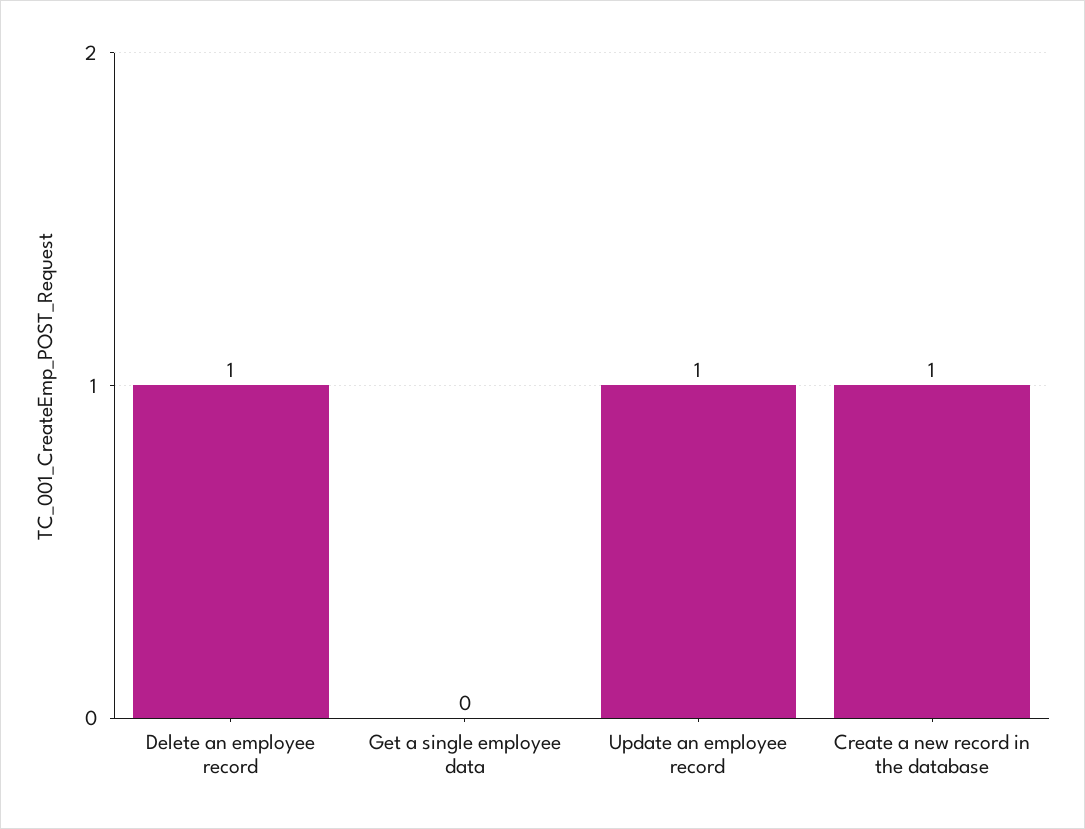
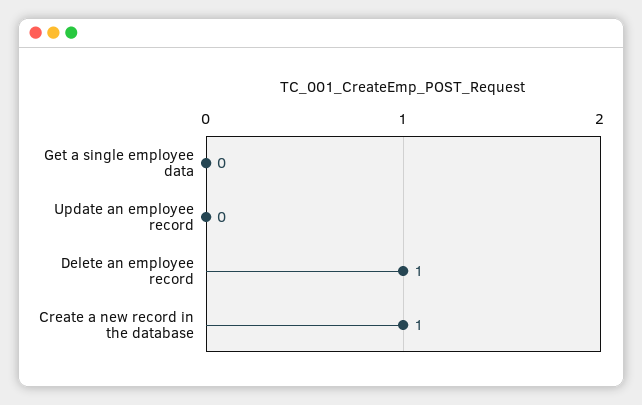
Update an employee record: 1 -> 0

